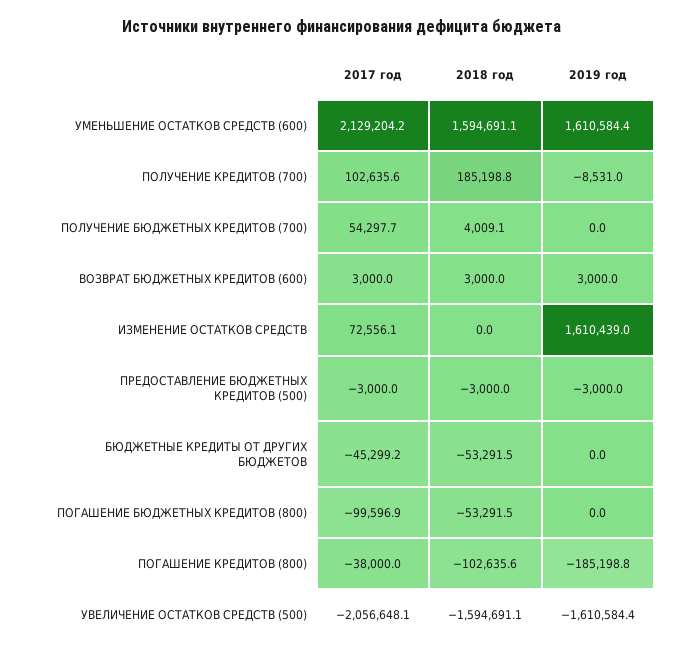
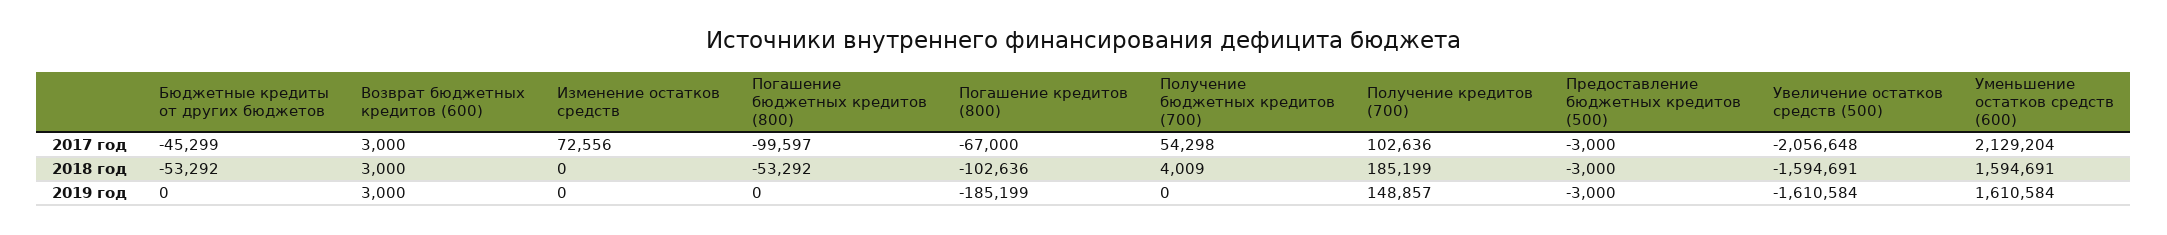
2019 год, ПОЛУЧЕНИЕ КРЕДИТОВ (700): -8531 -> 148857
2019 год, ИЗМЕНЕНИЕ ОСТАТКОВ СРЕДСТВ: 1610439 -> 0
2017 год, ПОГАШЕНИЕ КРЕДИТОВ (800): -38000 -> -67000

